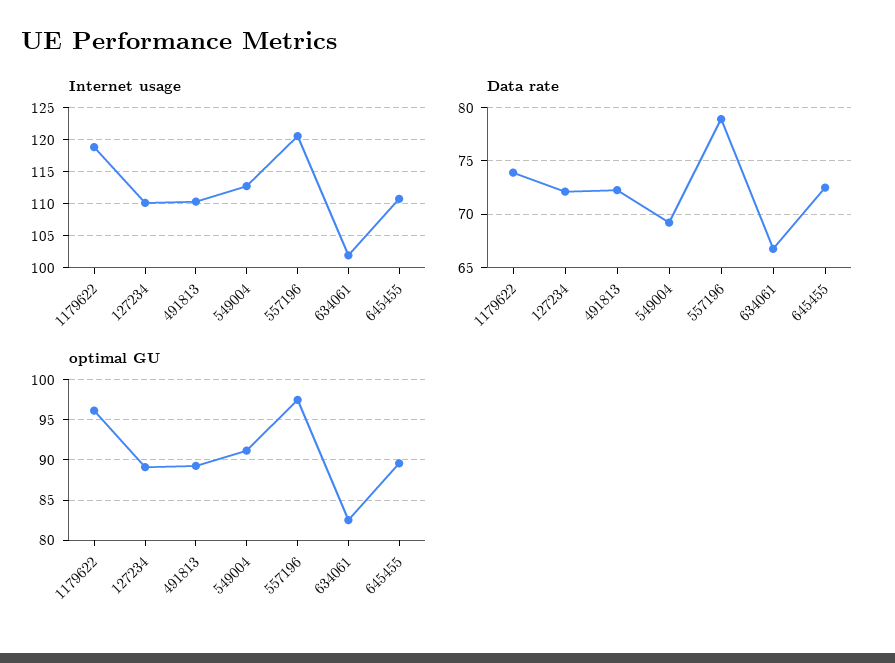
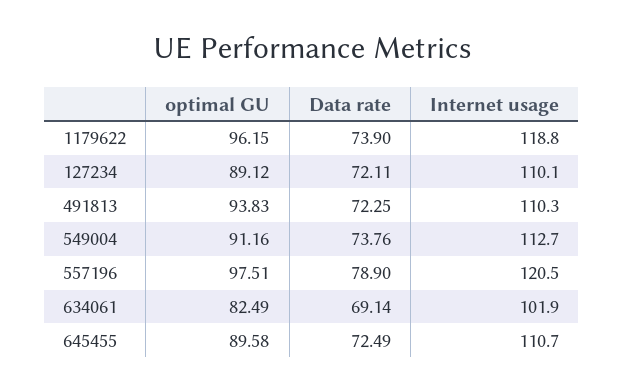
Data rate, 549004: 69 -> 73.76
Data rate, 634061: 67 -> 69.14
optimal GU, 491813: 89 -> 93.83

